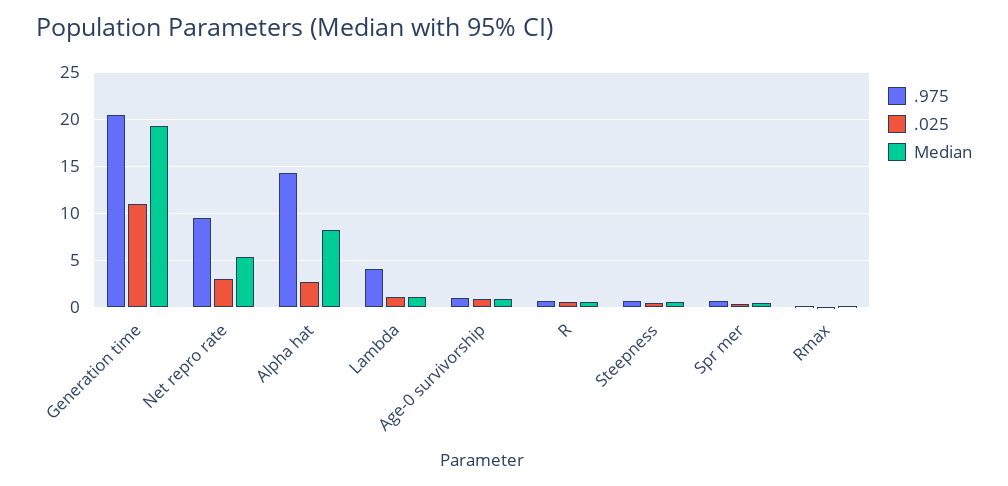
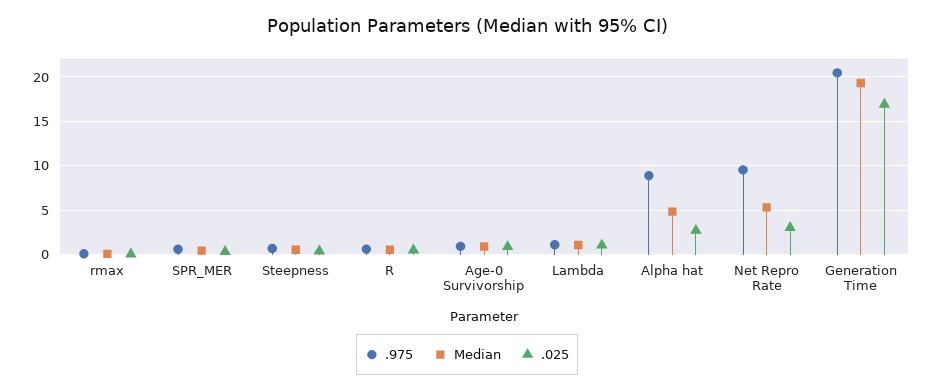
.025, Generation time: 11 -> 17
.975, Alpha hat: 14 -> 9
Median, Alpha hat: 8 -> 5
.975, Lambda: 4 -> 1

